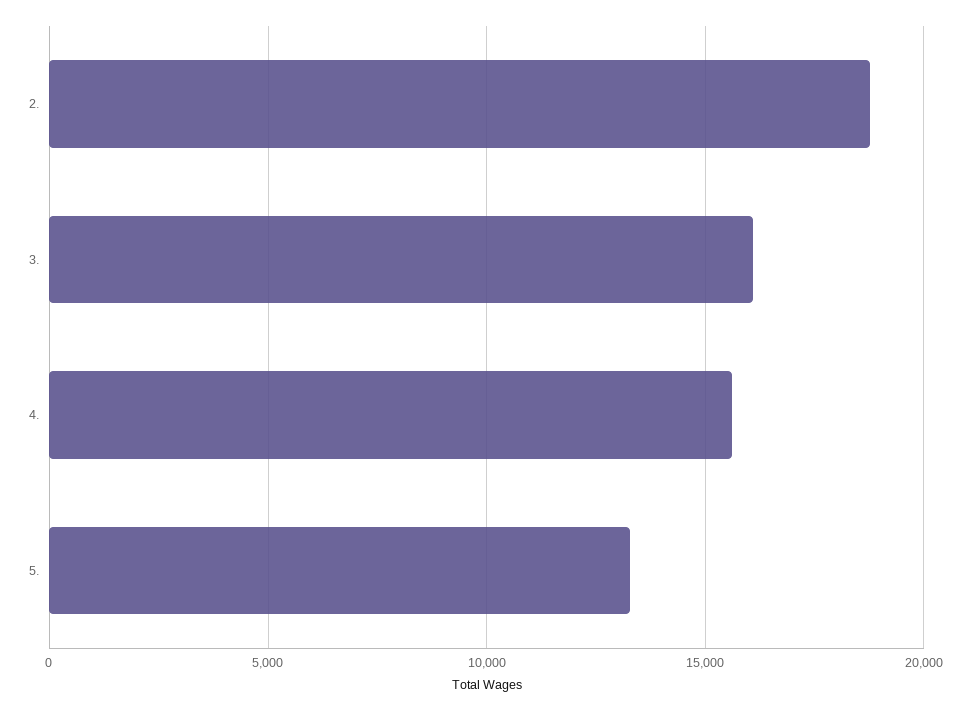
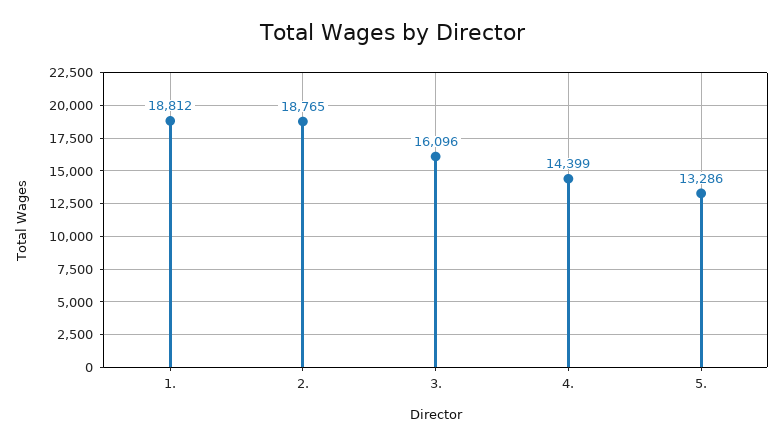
4.: 15500 -> 14399
1.: none -> 18812

